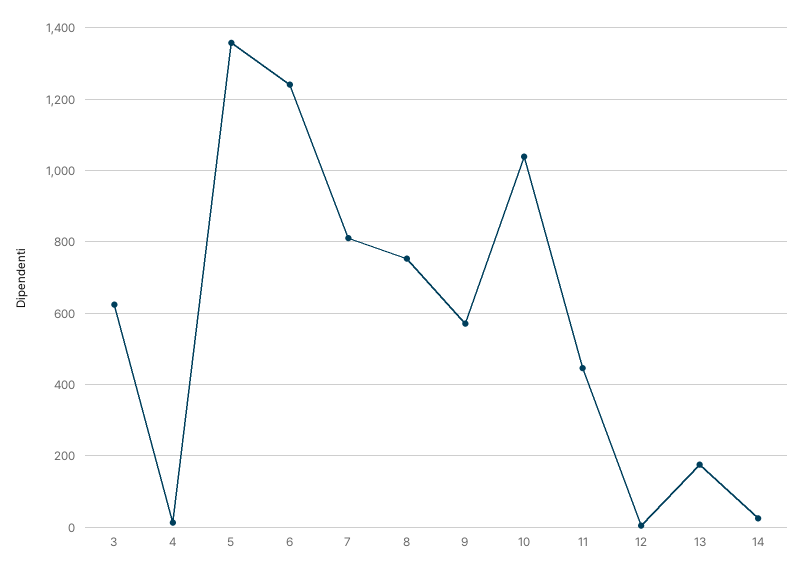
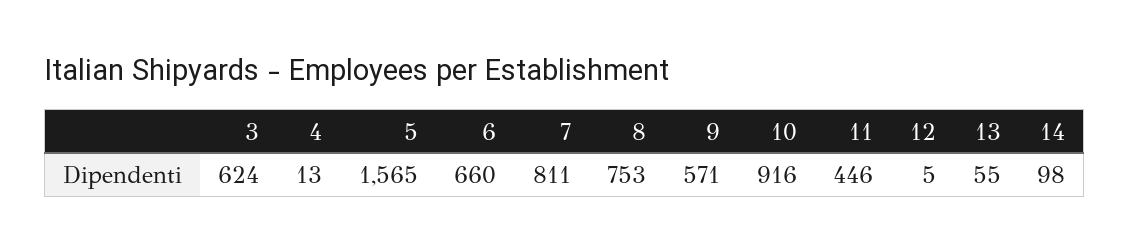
5: 1360 -> 1565
6: 1240 -> 660
10: 1040 -> 916
13: 180 -> 55
14: 20 -> 98

